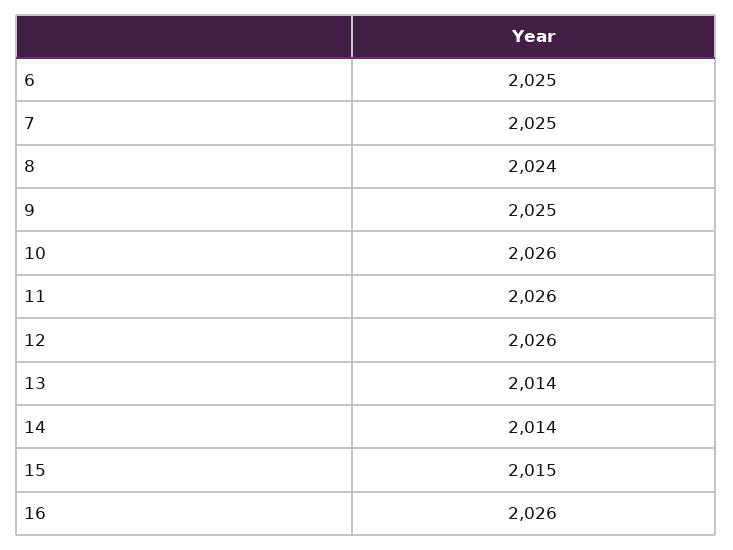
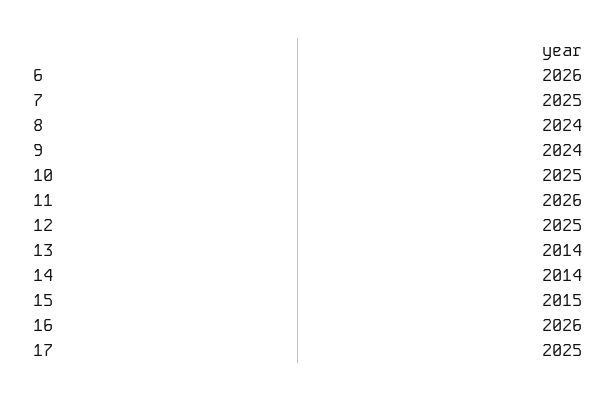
6: 2025 -> 2026
9: 2025 -> 2024
10: 2026 -> 2025
12: 2026 -> 2025
17: none -> 2025

